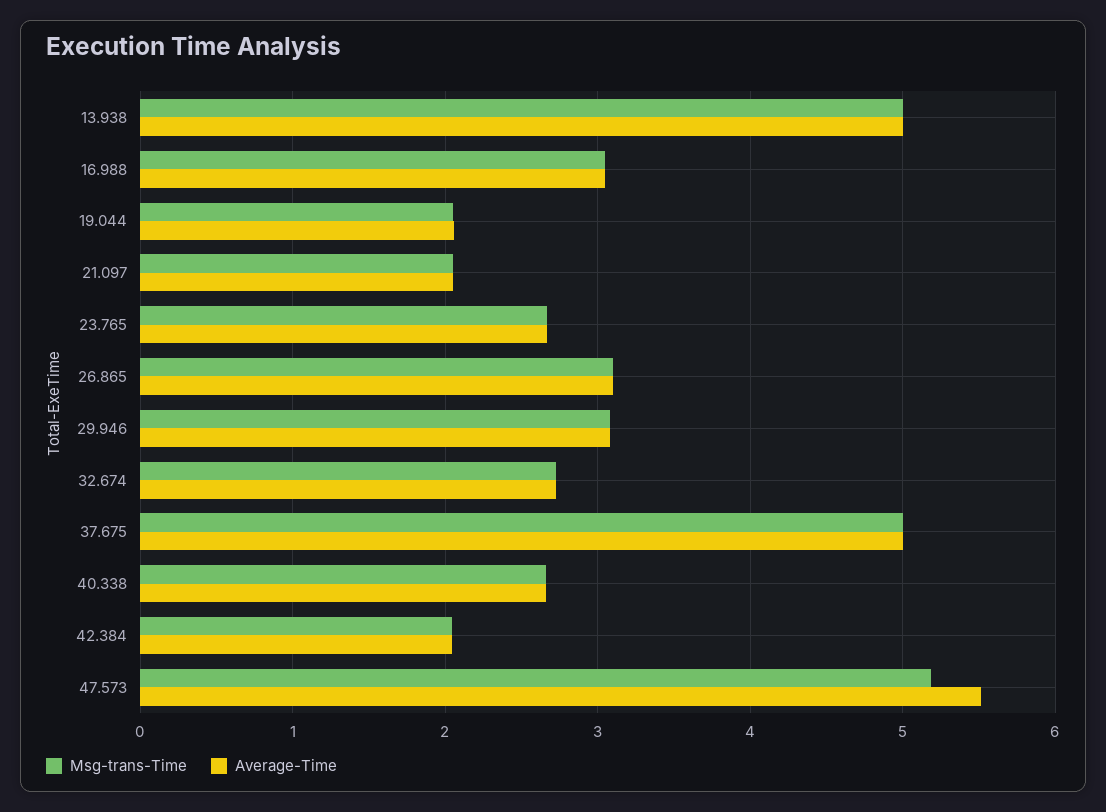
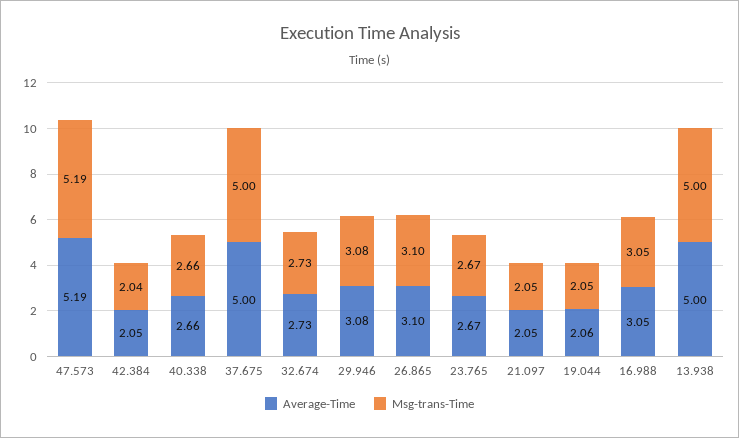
Average-Time, 47.573: 5.5 -> 5.19

